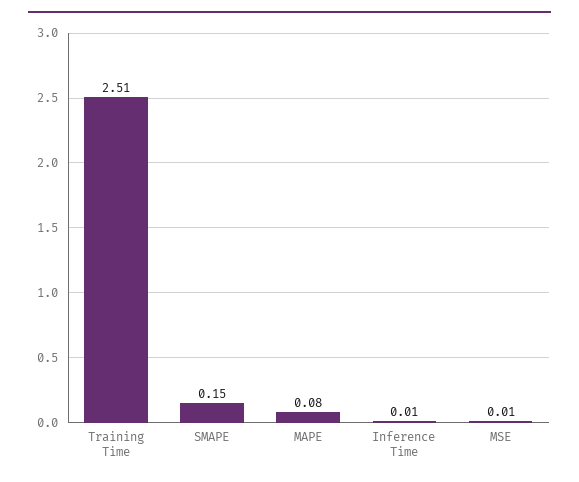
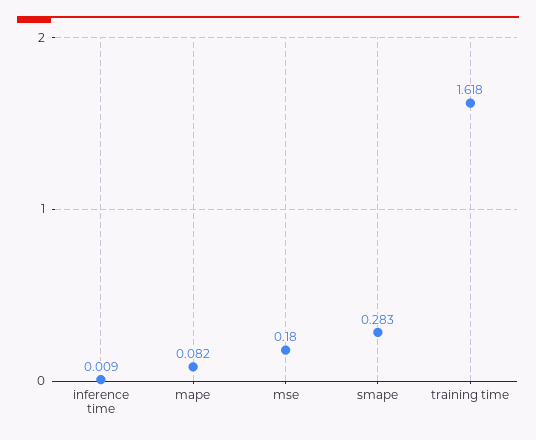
Training Time: 2.51 -> 1.618
SMAPE: 0.15 -> 0.283
MSE: 0.01 -> 0.18

